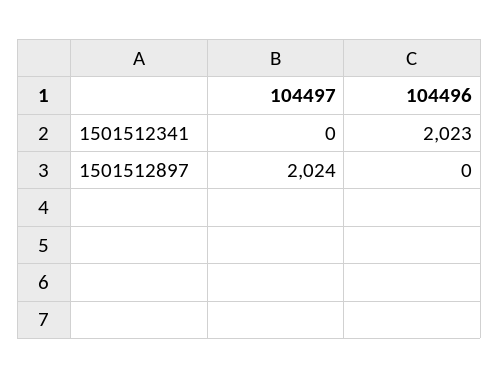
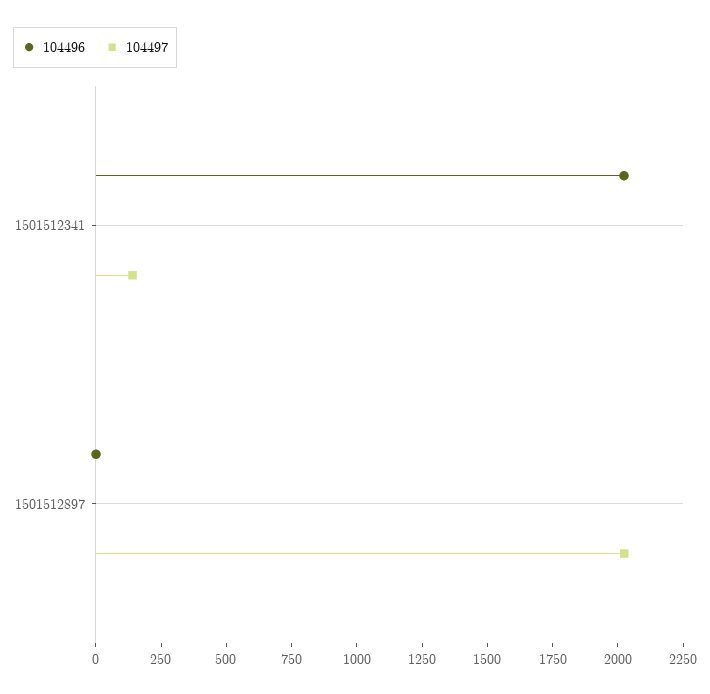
104497, 1501512341: 0 -> 150

